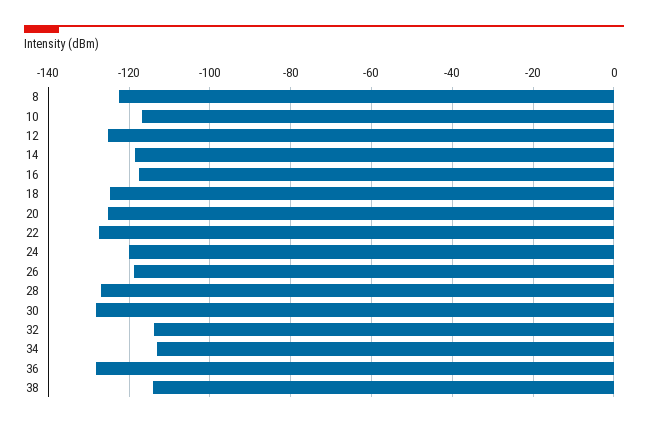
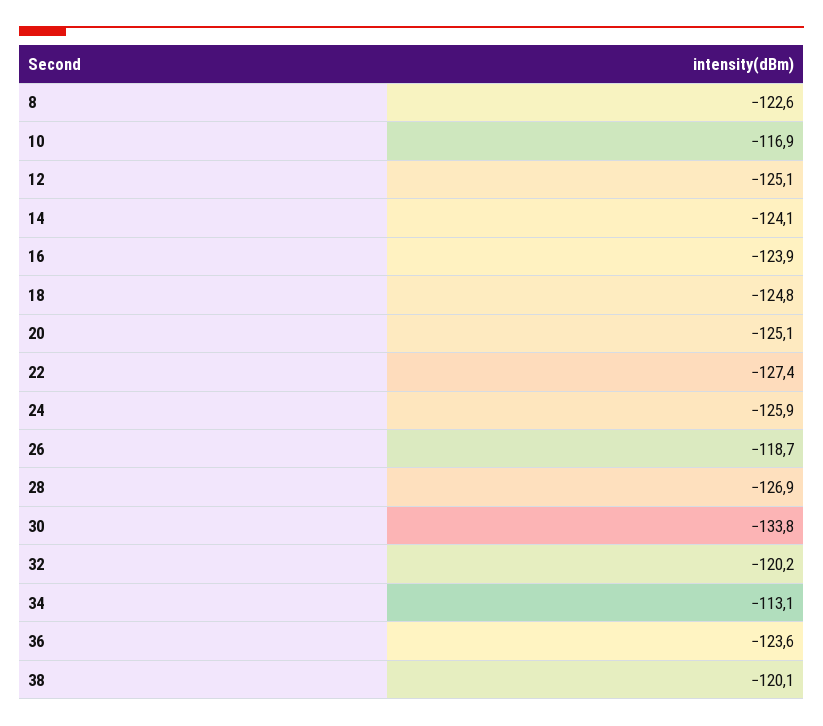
14: -118 -> -124.1
16: -118 -> -123.9
24: -120 -> -125.9
30: -128 -> -133.8
32: -114 -> -120.2
36: -128 -> -123.6
38: -114 -> -120.1

